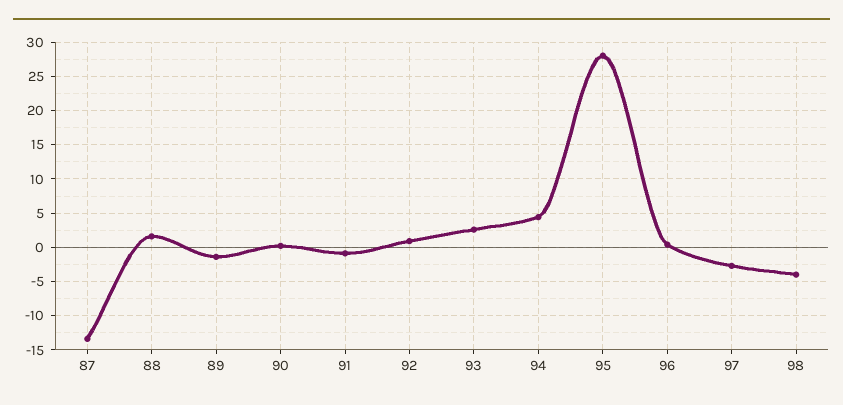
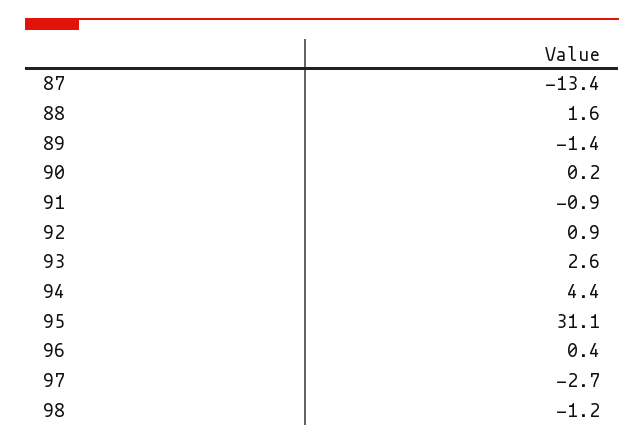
95: 28 -> 31.1
98: -4 -> -1.2

